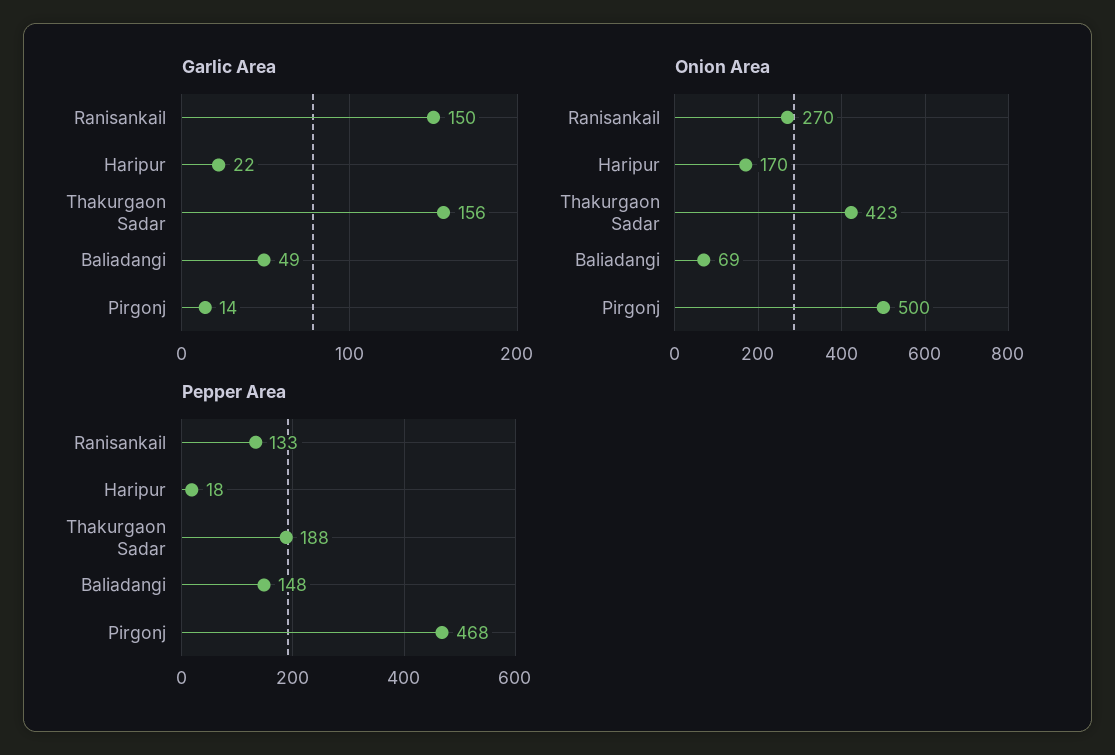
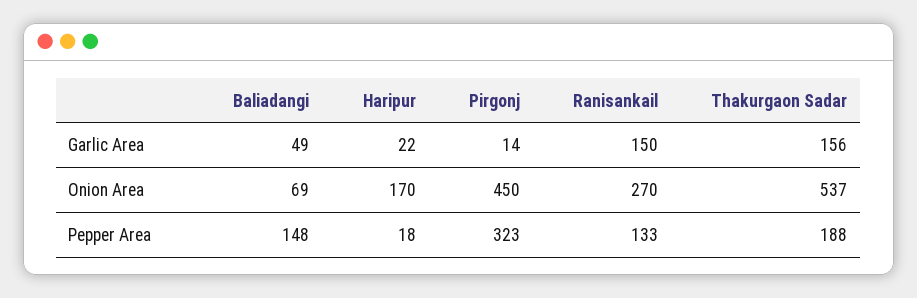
Onion Area, Thakurgaon Sadar: 423 -> 537
Onion Area, Pirgonj: 500 -> 450
Pepper Area, Pirgonj: 468 -> 323

